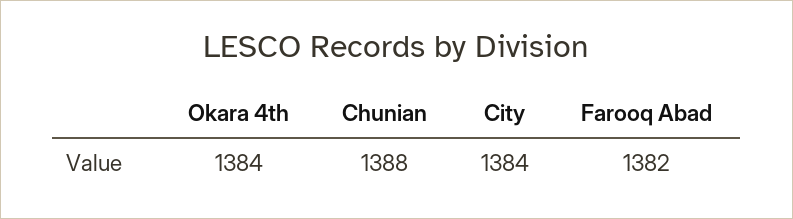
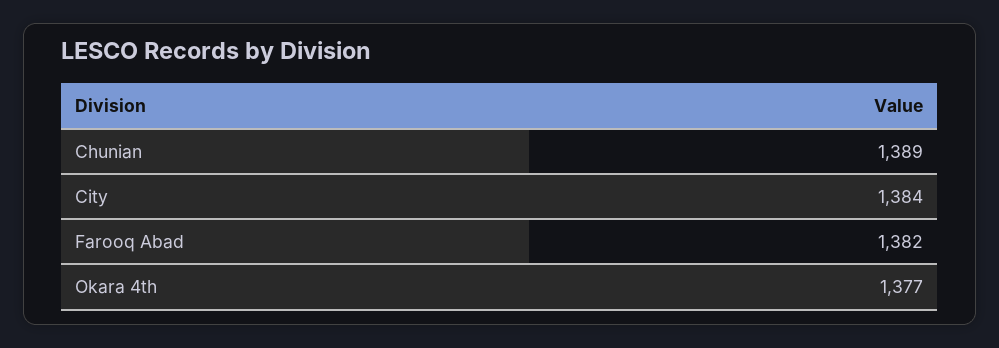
Okara 4th: 1384 -> 1377
Chunian: 1388 -> 1389

